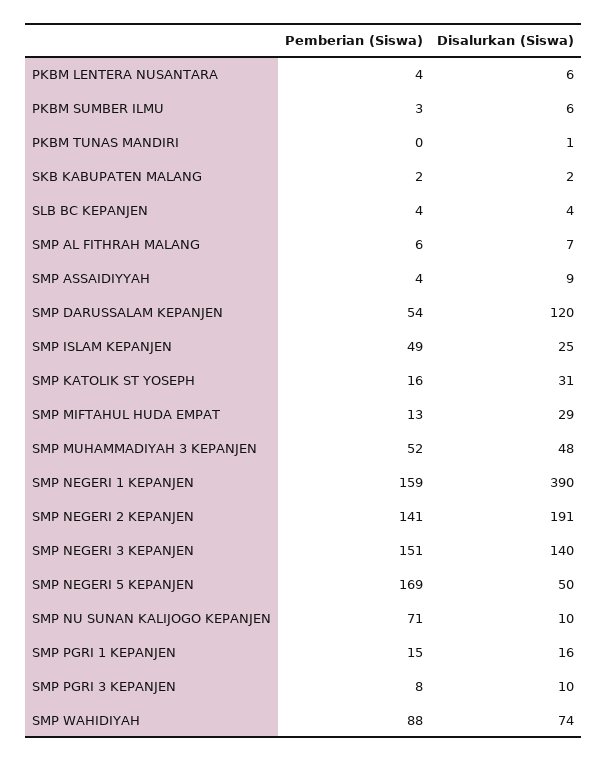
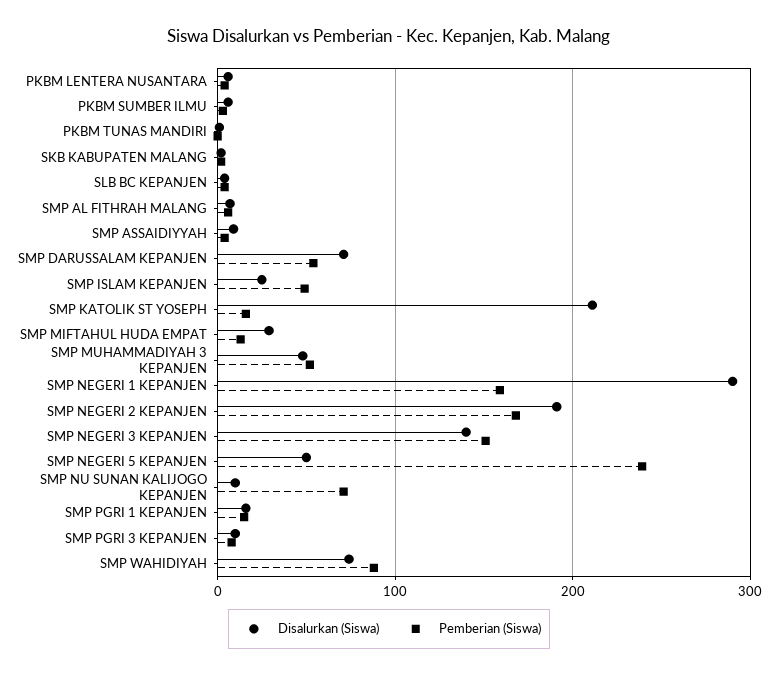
Disalurkan (Siswa), SMP DARUSSALAM KEPANJEN: 120 -> 70
Disalurkan (Siswa), SMP KATOLIK ST YOSEPH: 31 -> 210
Disalurkan (Siswa), SMP NEGERI 1 KEPANJEN: 390 -> 290
Pemberian (Siswa), SMP NEGERI 2 KEPANJEN: 141 -> 170
Pemberian (Siswa), SMP NEGERI 5 KEPANJEN: 169 -> 240

